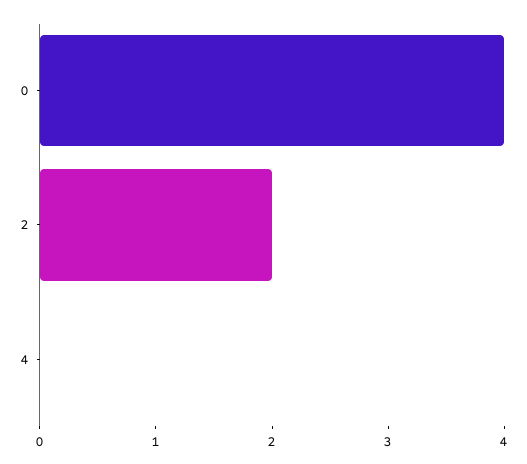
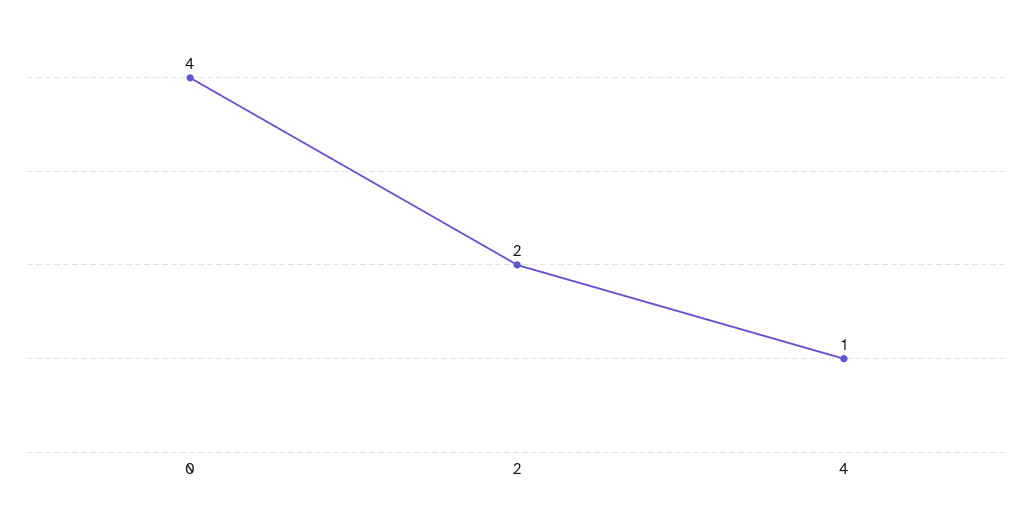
4: 0 -> 1

